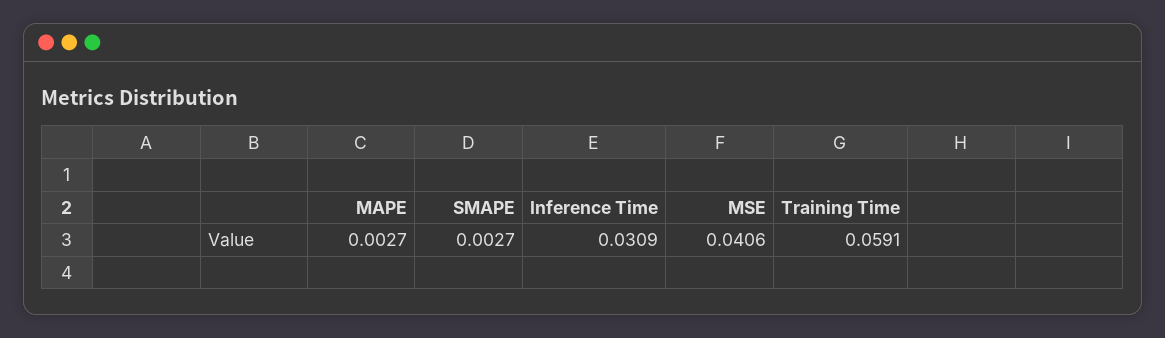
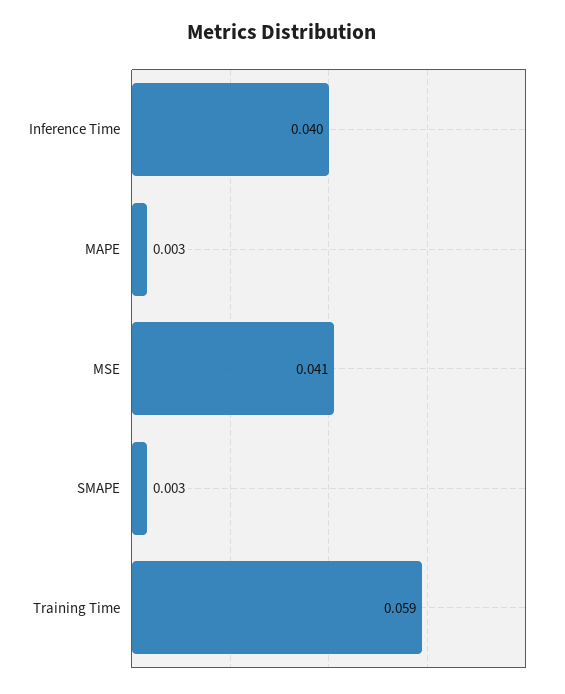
Inference Time: 0.0309 -> 0.04

